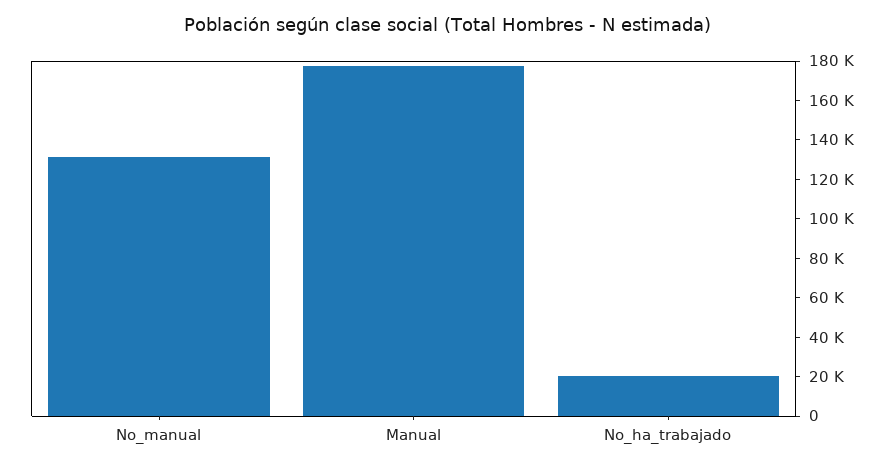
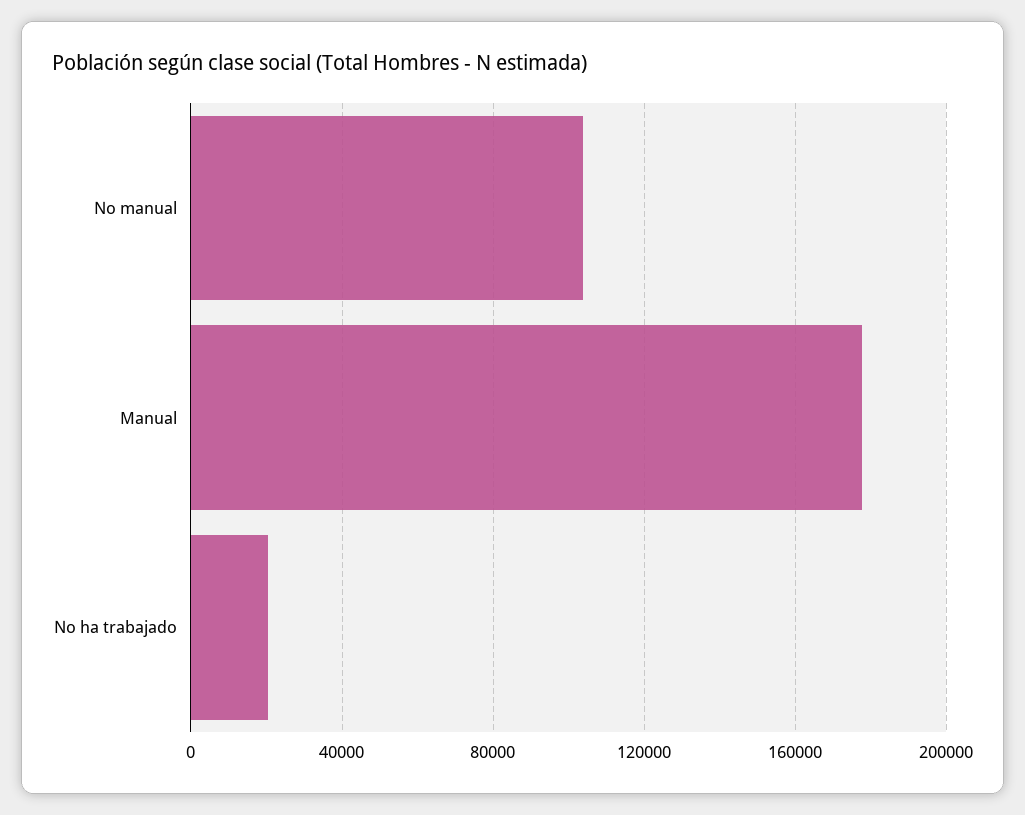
No_manual: 130000 -> 105000

